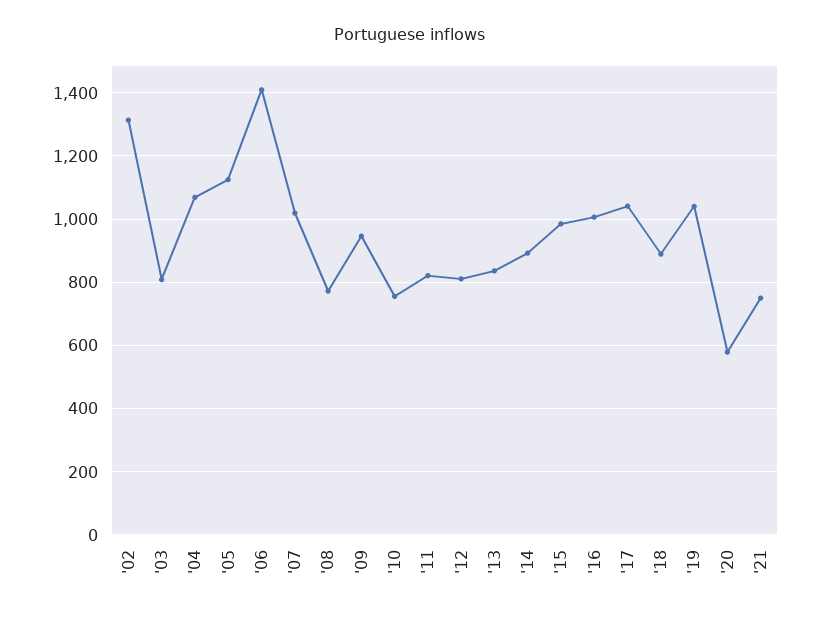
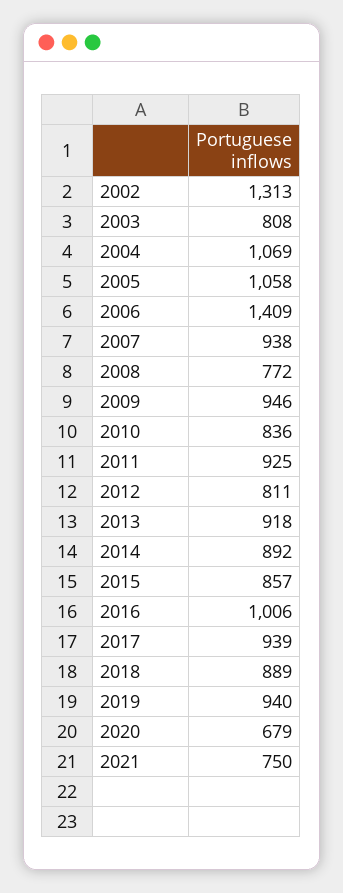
'05: 1120 -> 1058
'07: 1020 -> 938
'10: 760 -> 836
'11: 820 -> 925
'13: 840 -> 918
'15: 980 -> 857
'17: 1040 -> 939
'19: 1040 -> 940
'20: 580 -> 679

